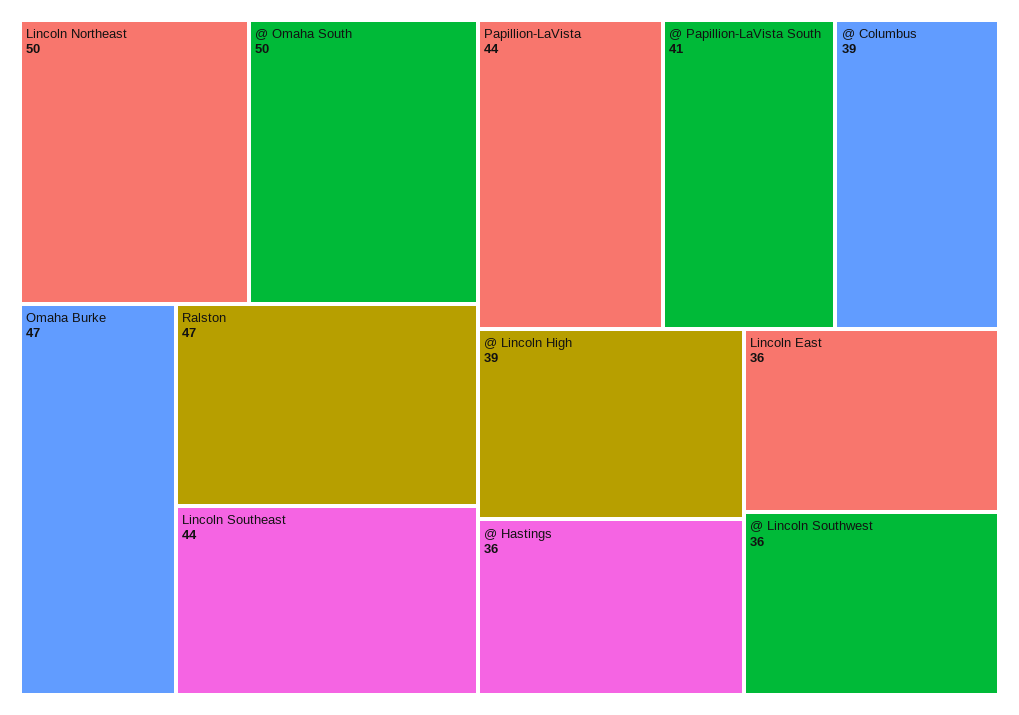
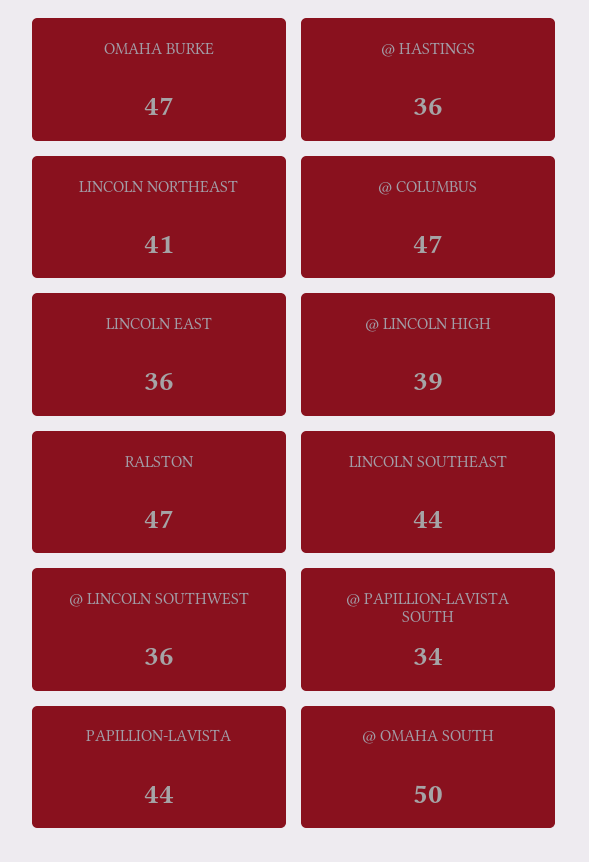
Lincoln Northeast: 50 -> 41
@ Papillion-LaVista South: 41 -> 34
@ Columbus: 39 -> 47

